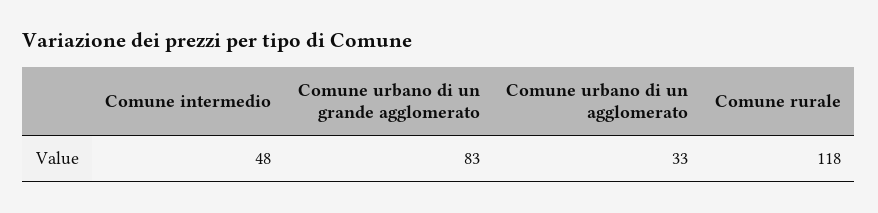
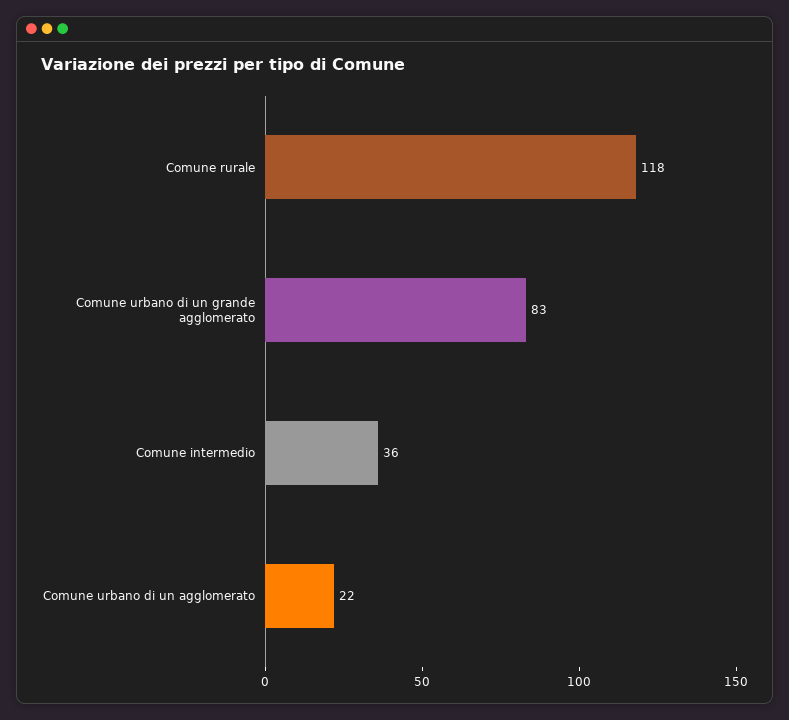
Comune intermedio: 48 -> 36
Comune urbano di un agglomerato: 33 -> 22

